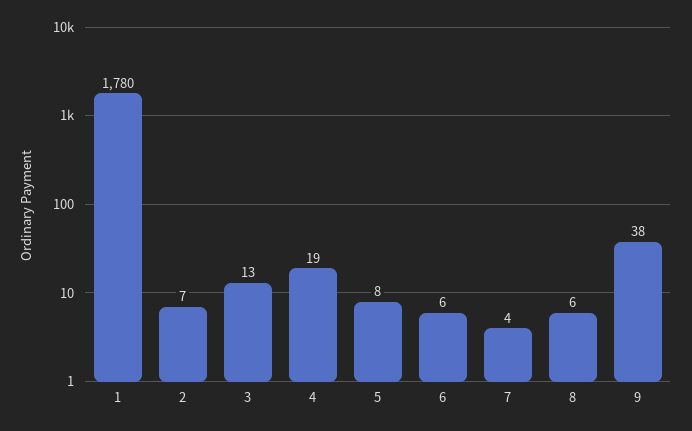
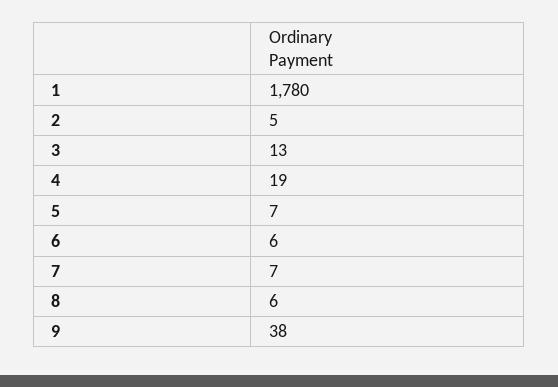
2: 7 -> 5
5: 8 -> 7
7: 4 -> 7

